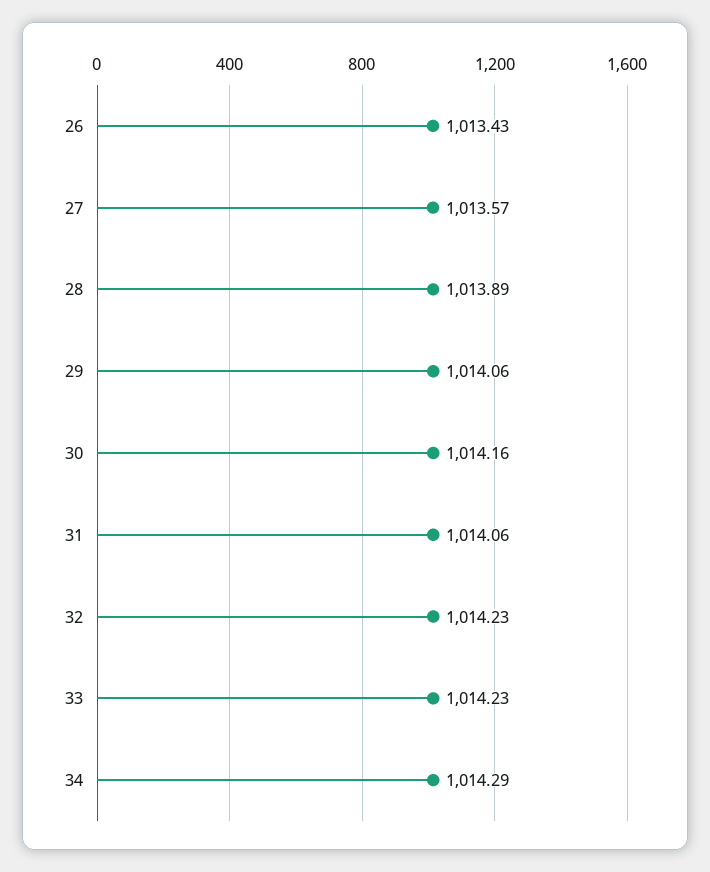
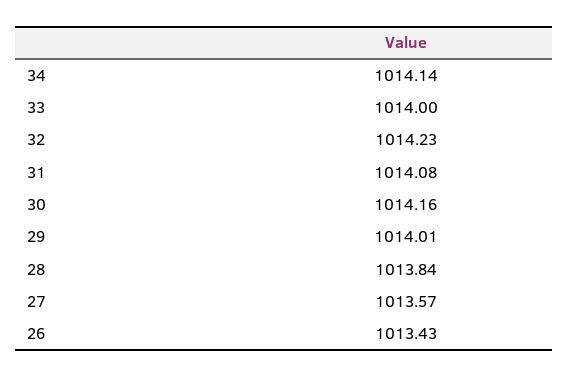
28: 1013.89 -> 1013.84
29: 1014.06 -> 1014.01
31: 1014.06 -> 1014.08
33: 1014.23 -> 1014
34: 1014.29 -> 1014.14

